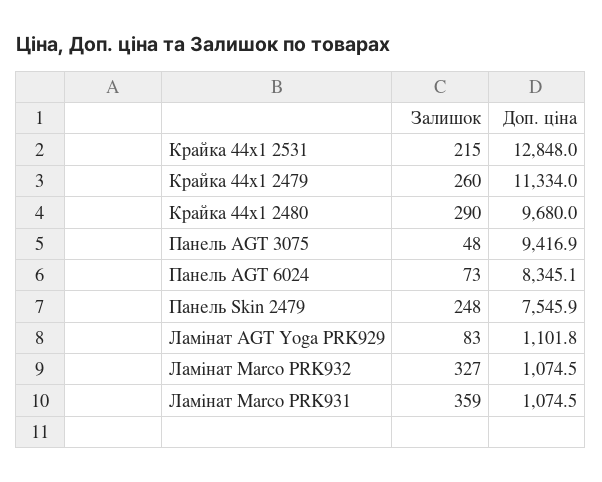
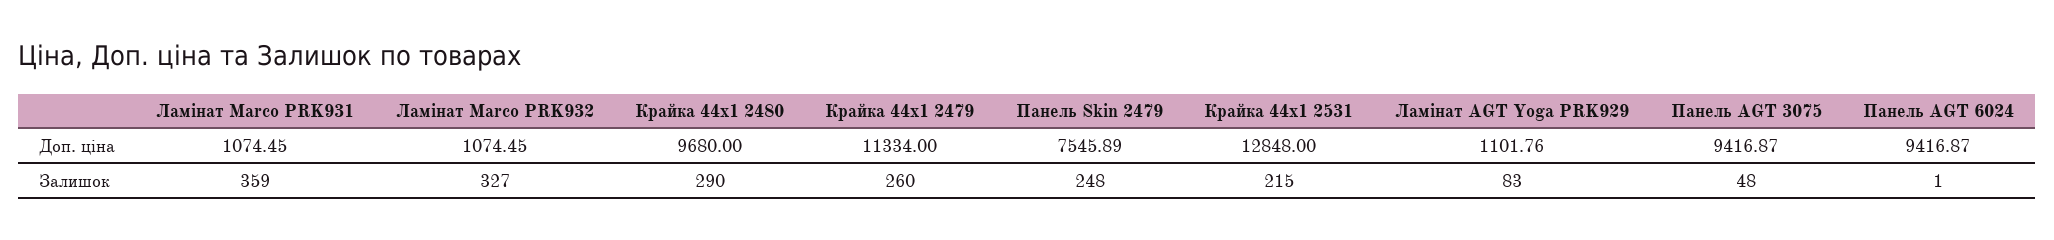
Залишок, Панель AGT 6024: 73 -> 1
Доп. ціна, Панель AGT 6024: 8345.1 -> 9416.87

